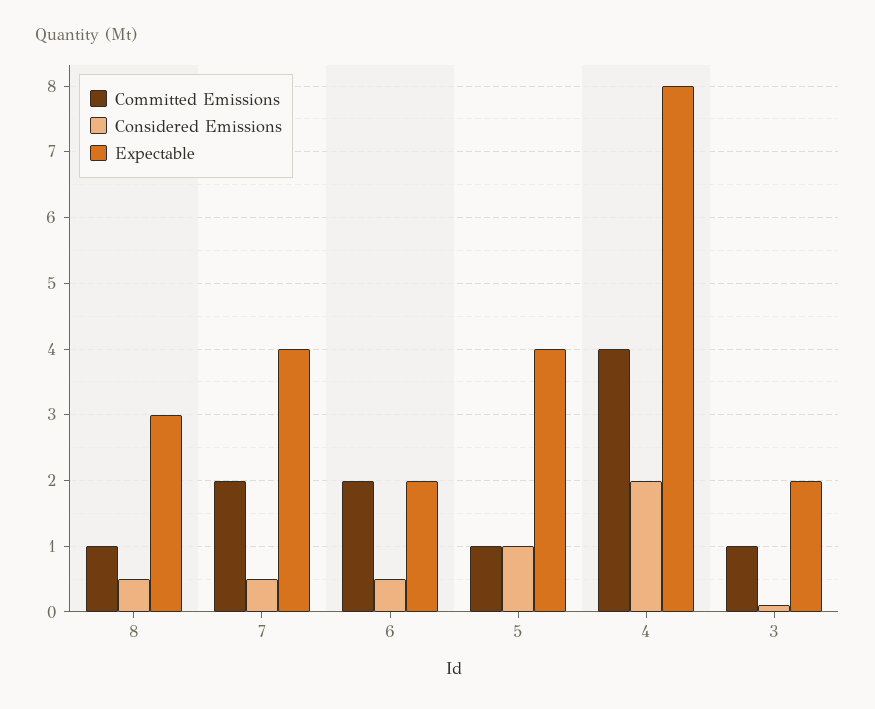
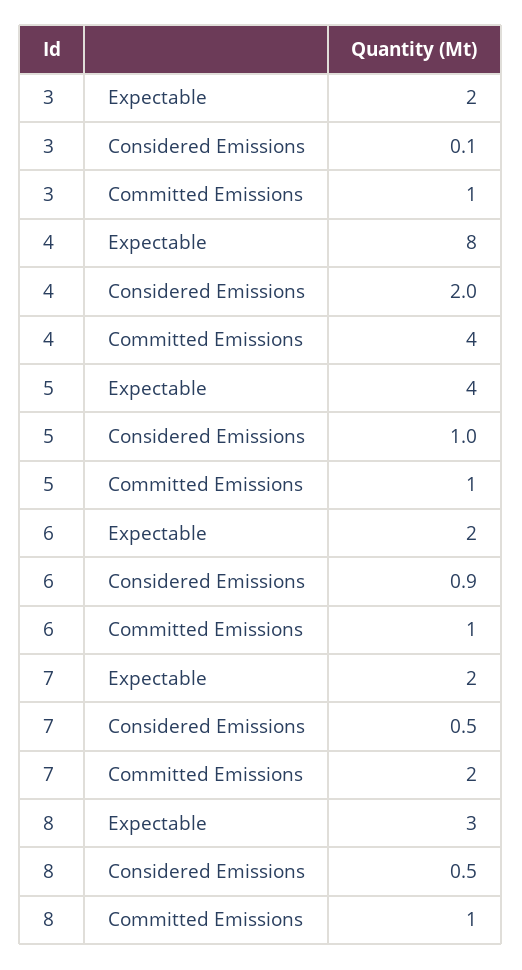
Expectable, 7: 4 -> 2
Committed Emissions, 6: 2 -> 1
Considered Emissions, 6: 0.5 -> 0.9

